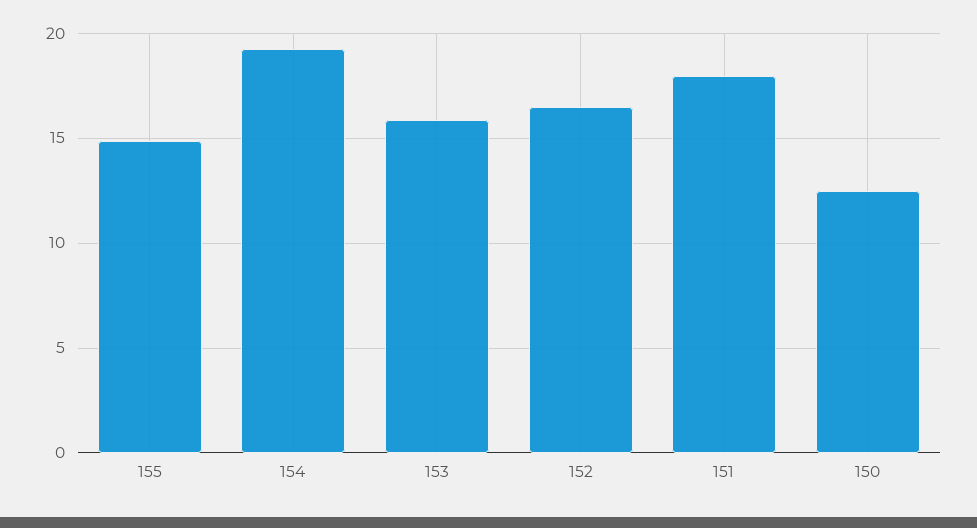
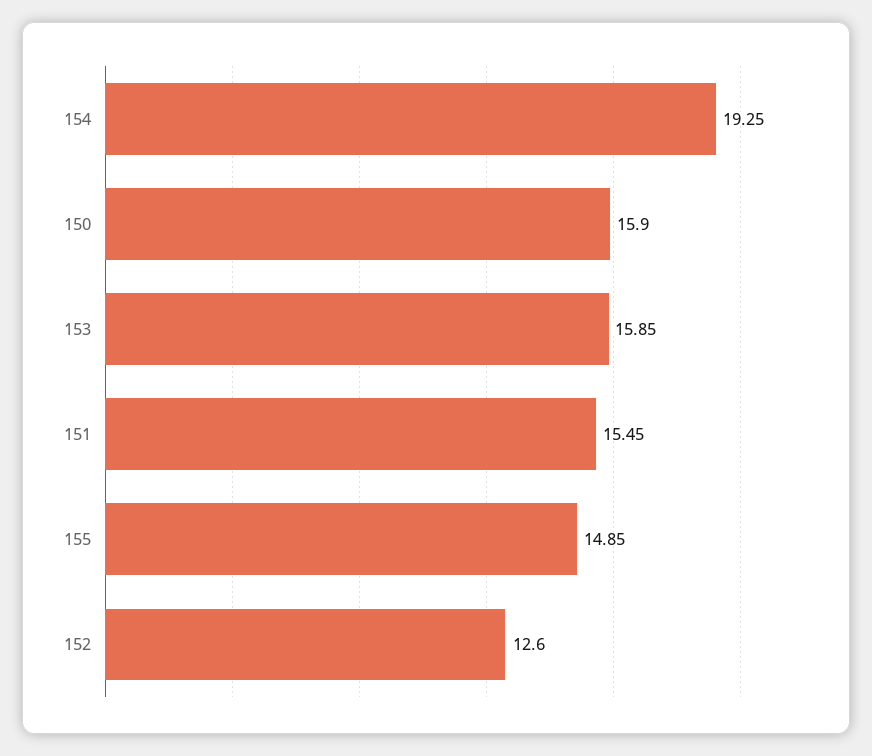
152: 16.5 -> 12.6
151: 18 -> 15.45
150: 12.5 -> 15.9

